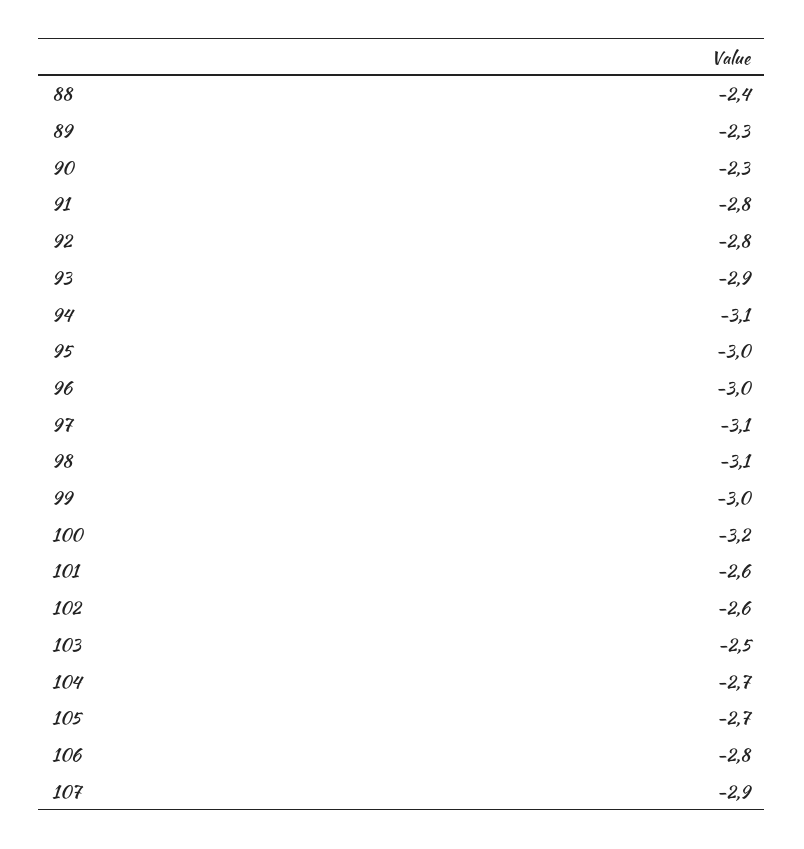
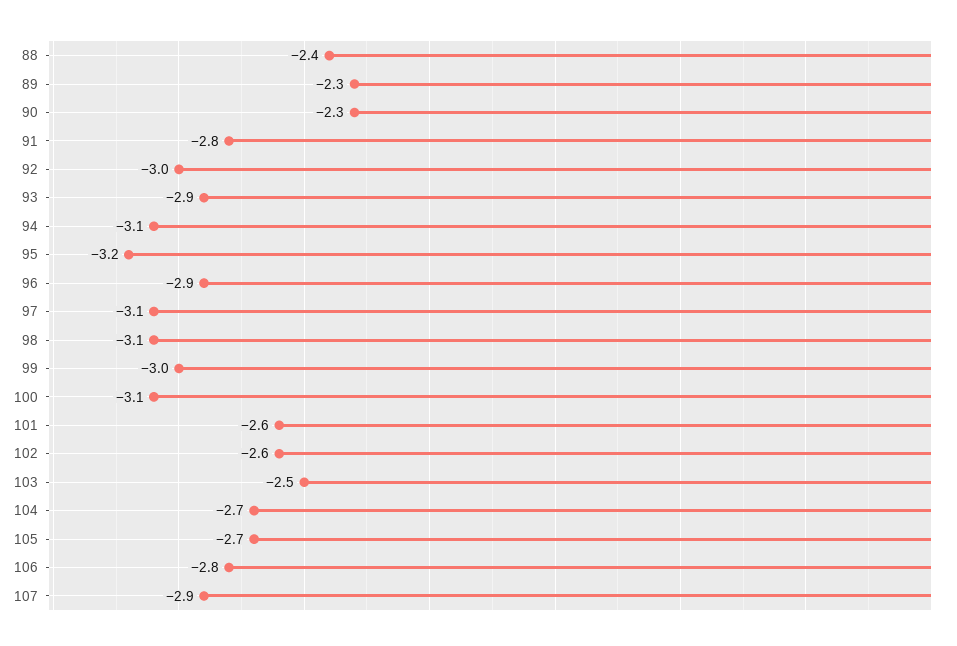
92: -2.8 -> -3
95: -3 -> -3.2
96: -3 -> -2.9
100: -3.2 -> -3.1

